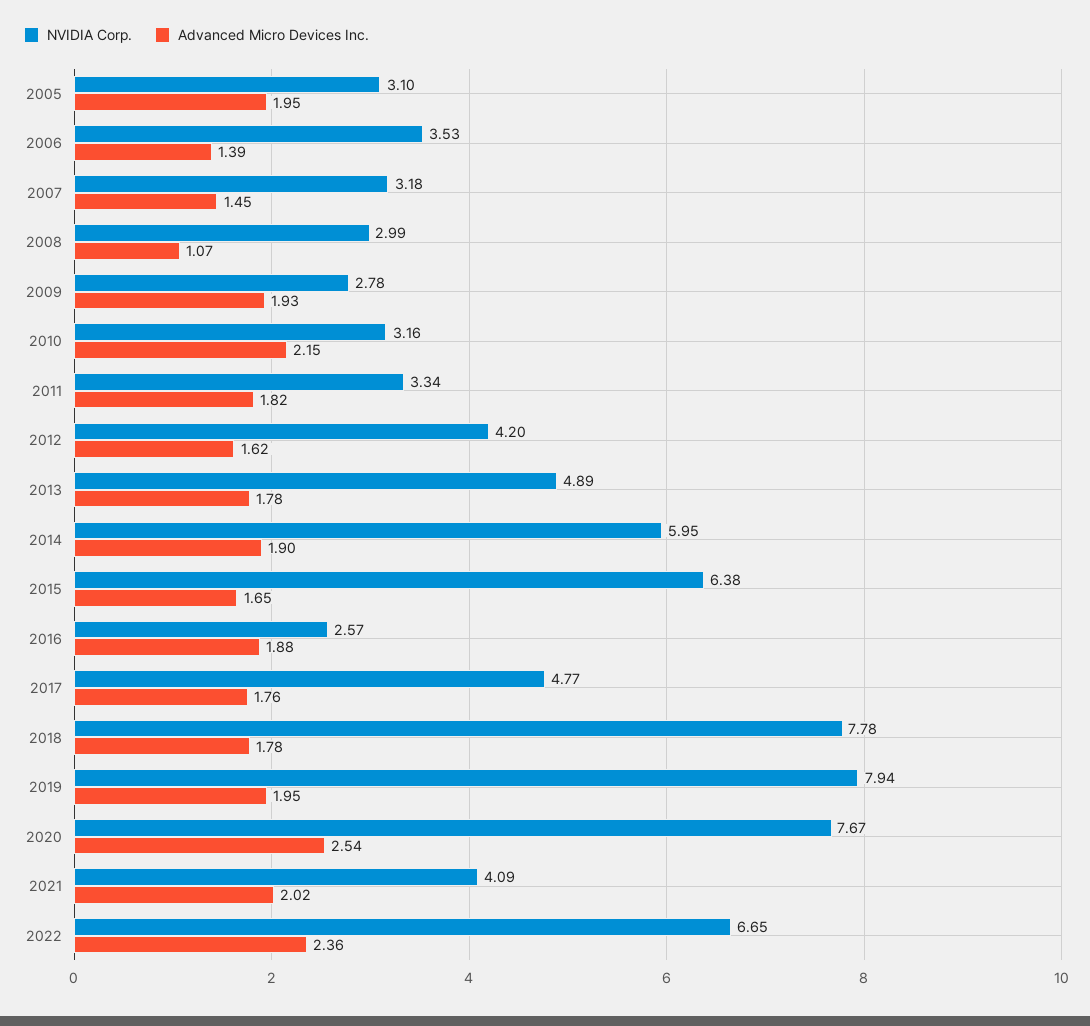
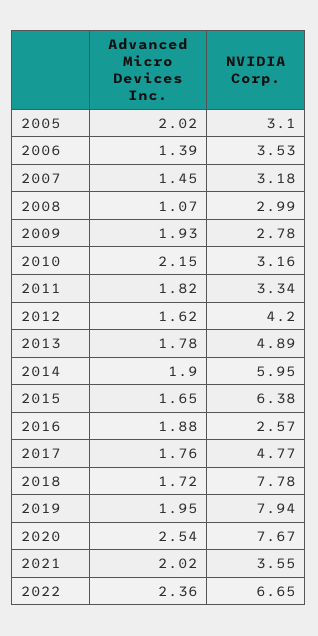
Advanced Micro Devices Inc., 2005: 1.95 -> 2.02
Advanced Micro Devices Inc., 2018: 1.78 -> 1.72
NVIDIA Corp., 2021: 4.09 -> 3.55

